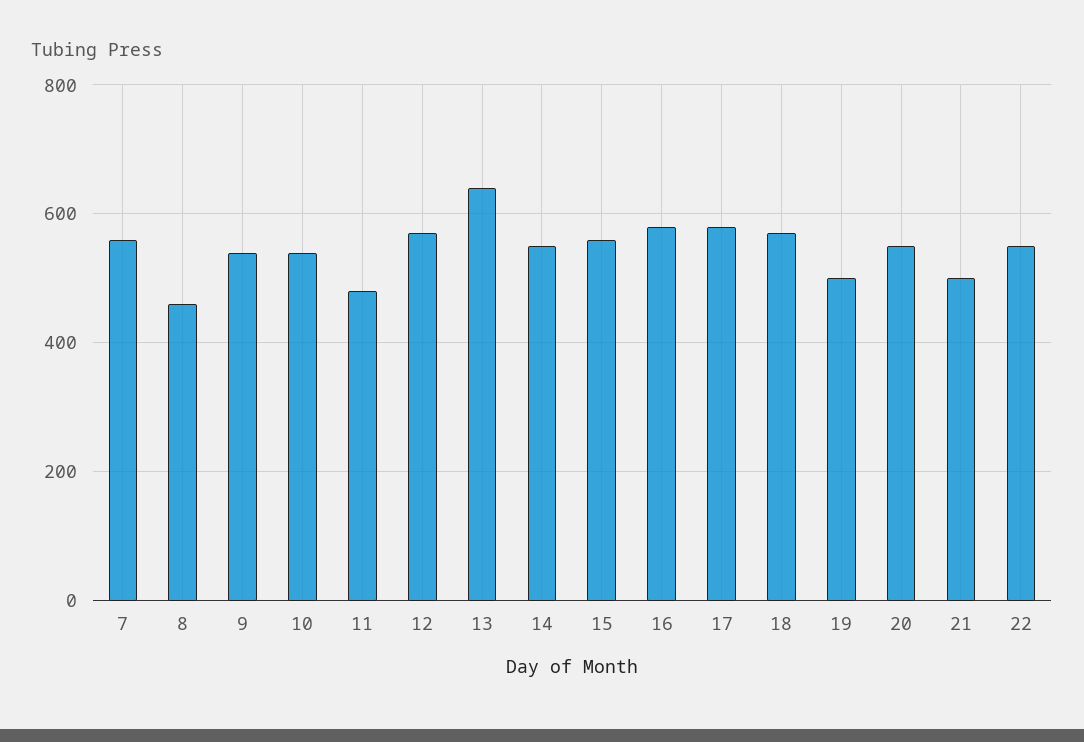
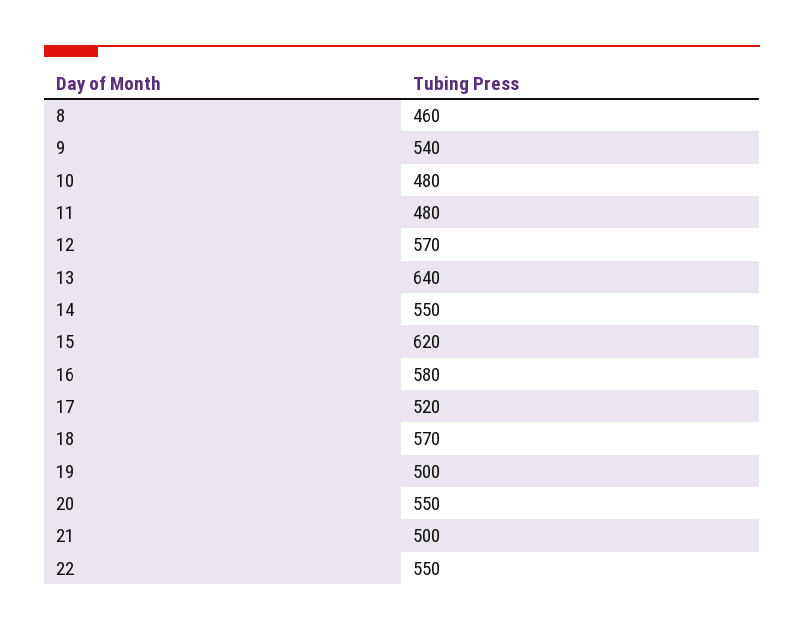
7: 560 -> none
10: 540 -> 480
15: 560 -> 620
17: 580 -> 520

